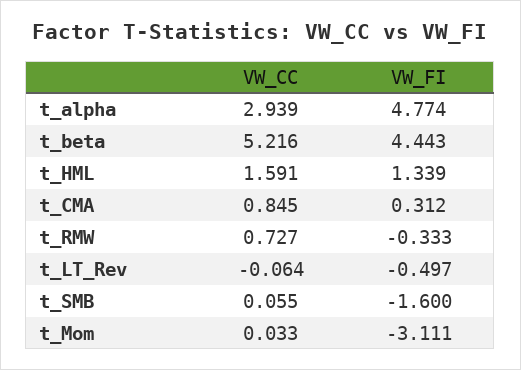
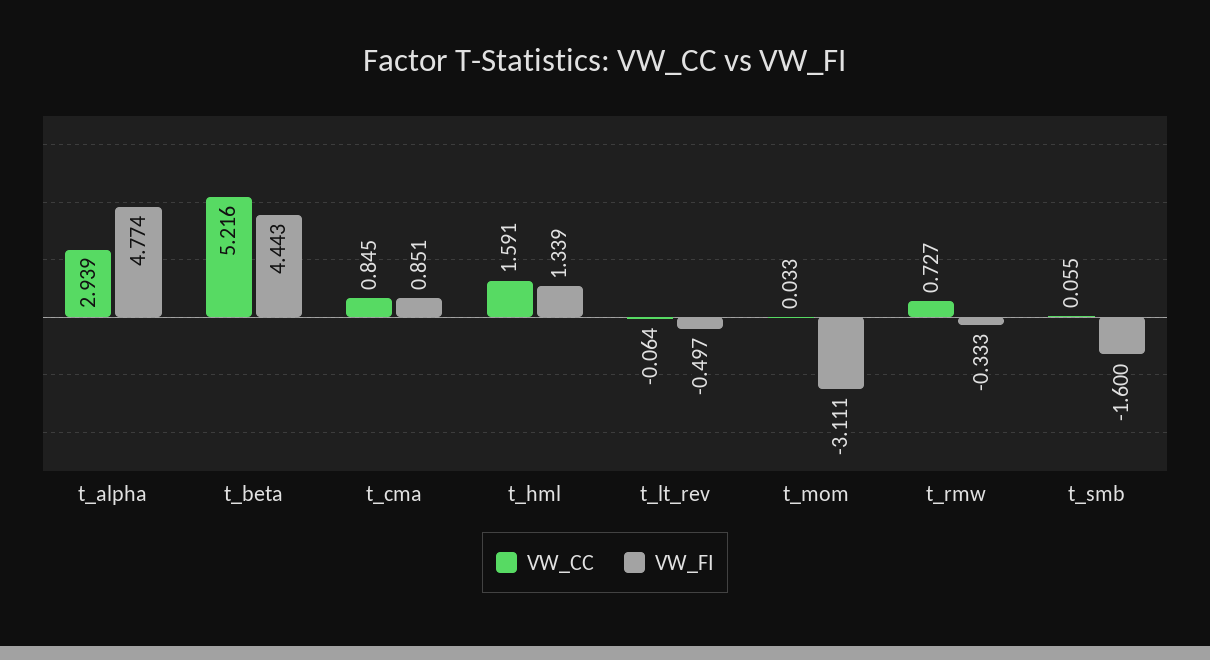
VW_FI, t_CMA: 0.312 -> 0.851

